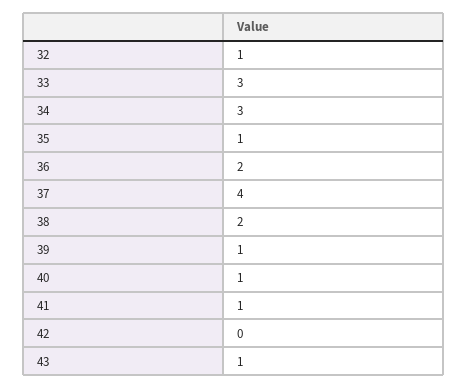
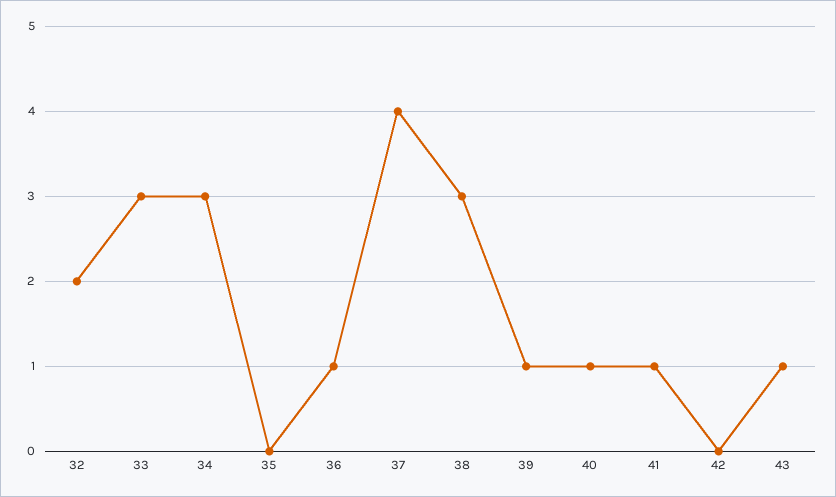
32: 1 -> 2
35: 1 -> 0
36: 2 -> 1
38: 2 -> 3

